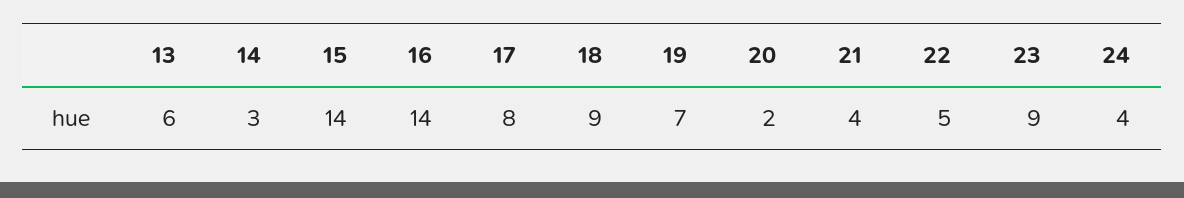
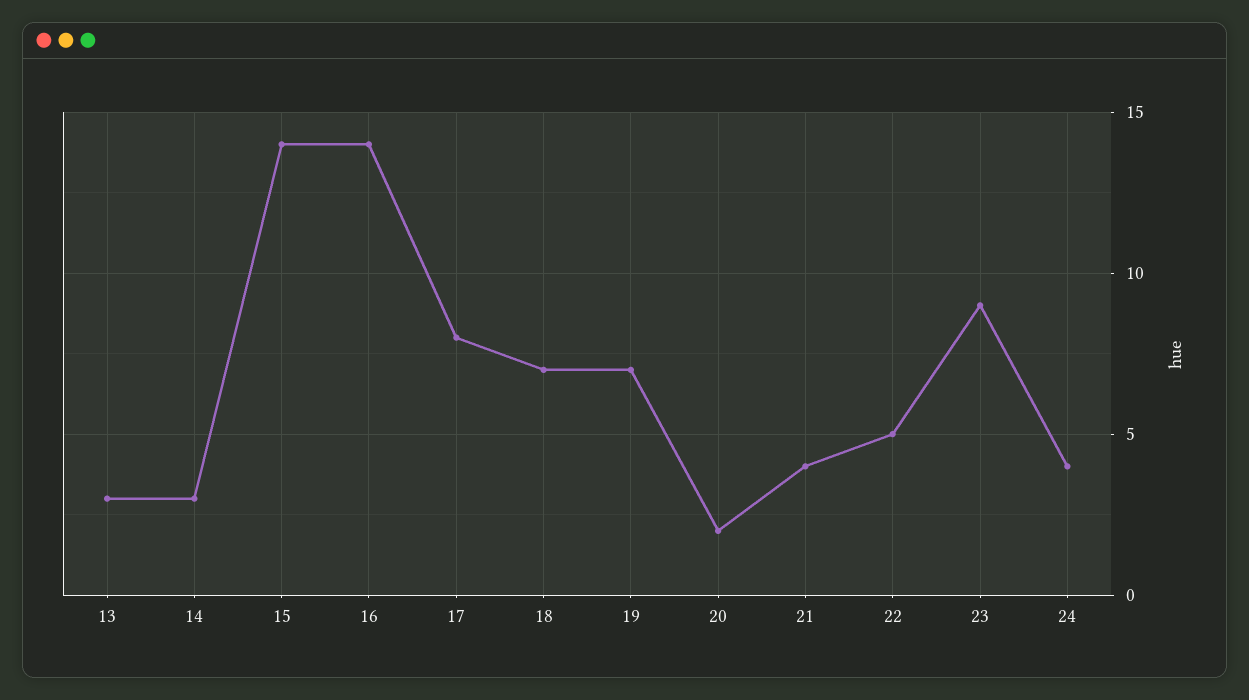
13: 6 -> 3
18: 9 -> 7

